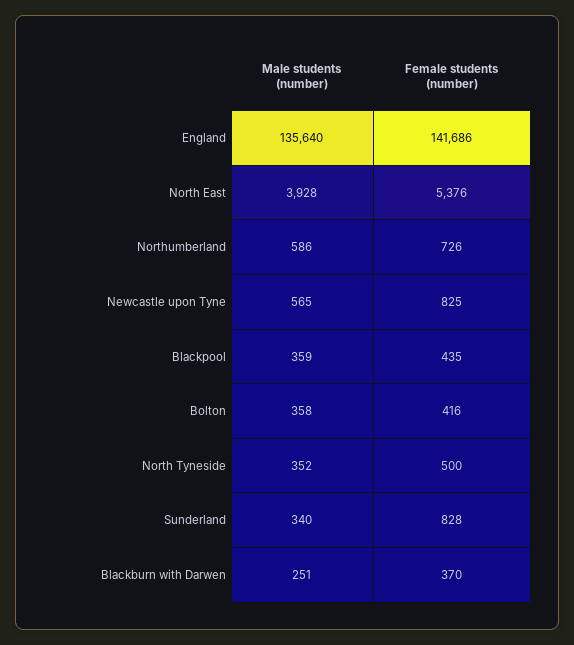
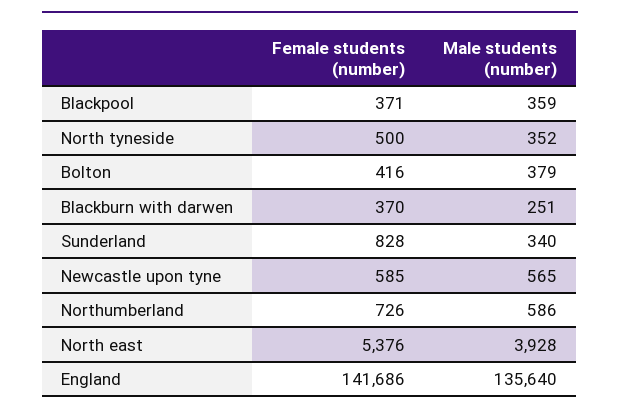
Female students (number), Newcastle upon Tyne: 825 -> 585
Female students (number), Blackpool: 435 -> 371
Male students (number), Bolton: 358 -> 379

